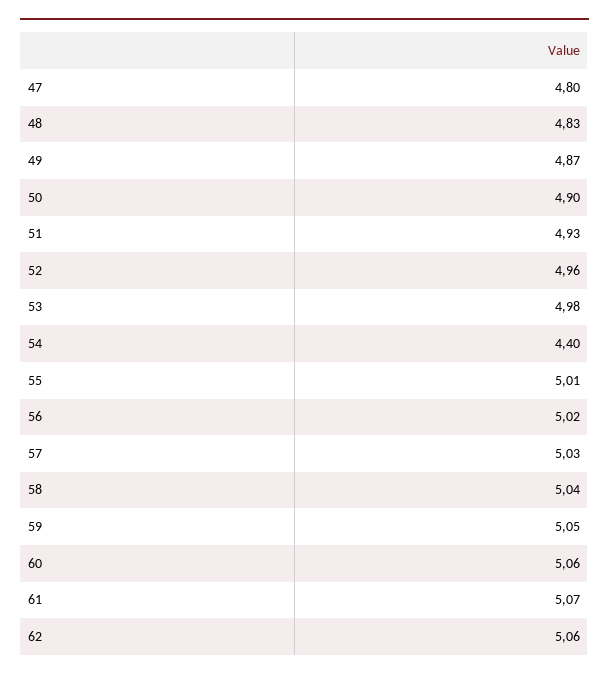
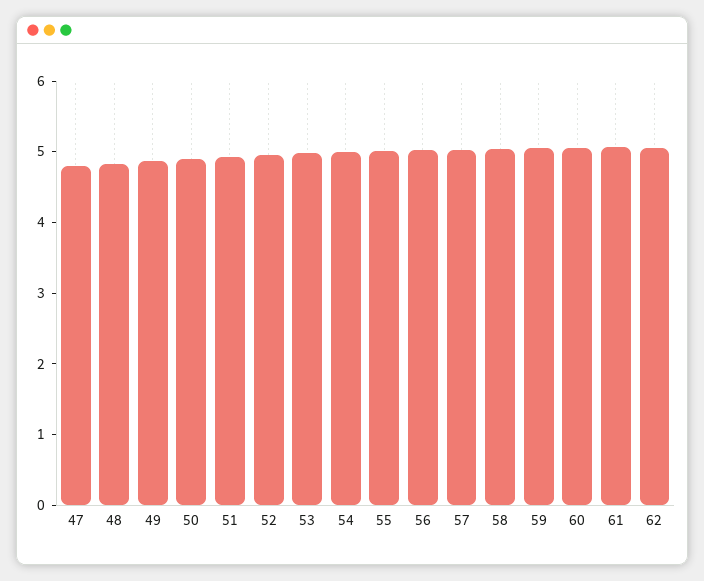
54: 4.4 -> 5

